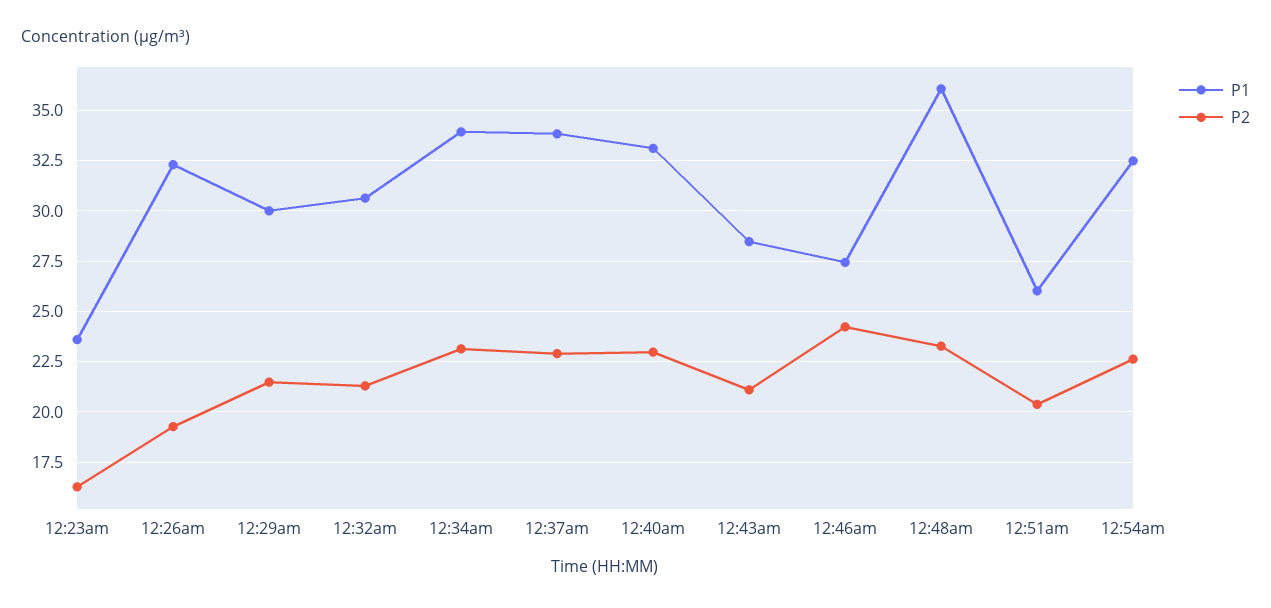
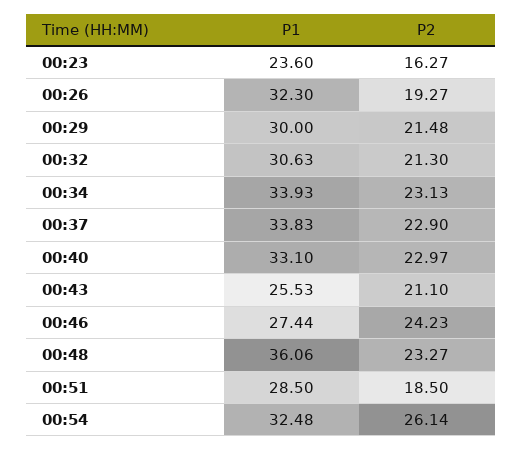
P1, 12:43am: 28.5 -> 25.53
P1, 12:51am: 26 -> 28.5
P2, 12:51am: 20.5 -> 18.5
P2, 12:54am: 22.5 -> 26.14

